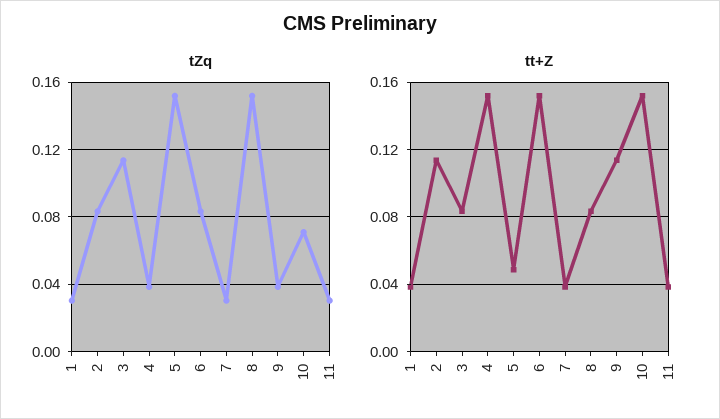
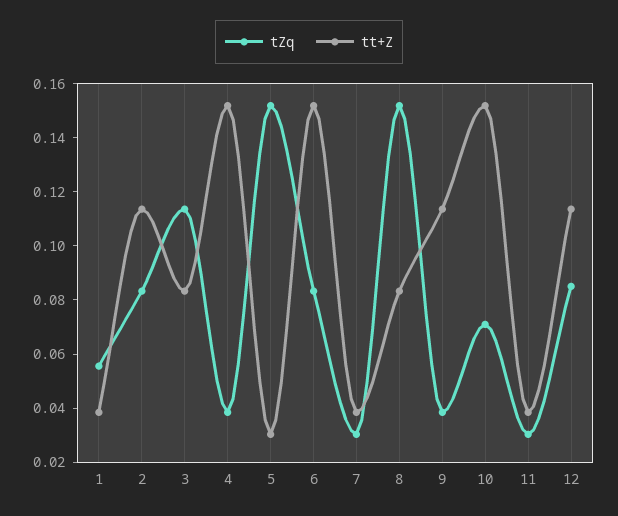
tZq, 1: 0.03 -> 0.055
tt+Z, 5: 0.05 -> 0.03
tZq, 12: none -> 0.085
tt+Z, 12: none -> 0.115

